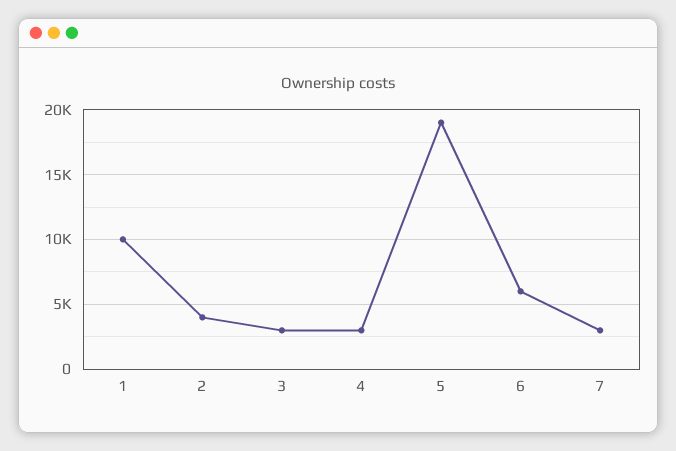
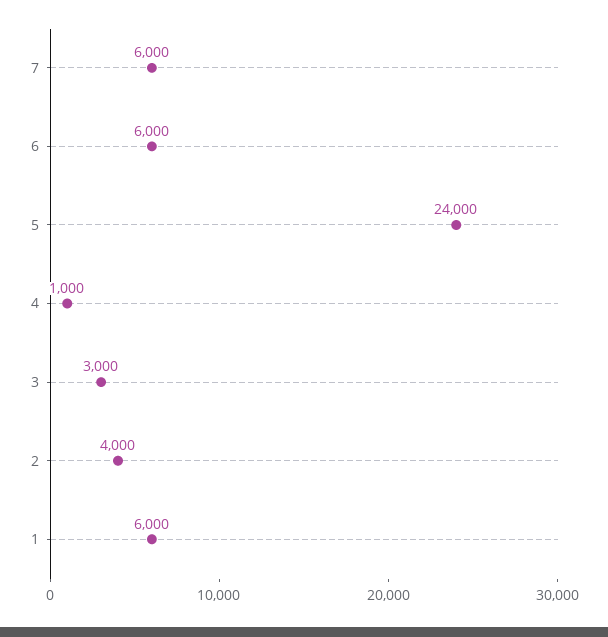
1: 10000 -> 6000
4: 3000 -> 1000
5: 19000 -> 24000
7: 3000 -> 6000

